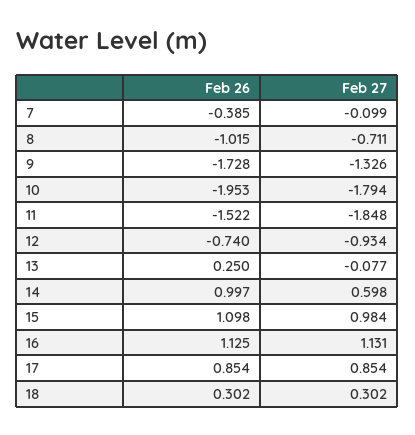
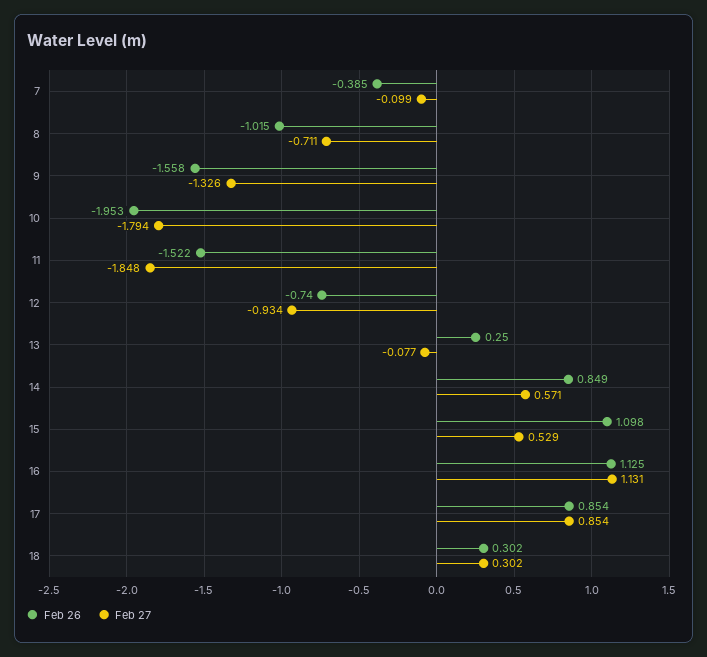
Feb 26, 9: -1.728 -> -1.558
Feb 26, 14: 0.997 -> 0.849
Feb 27, 14: 0.598 -> 0.571
Feb 27, 15: 0.984 -> 0.529

